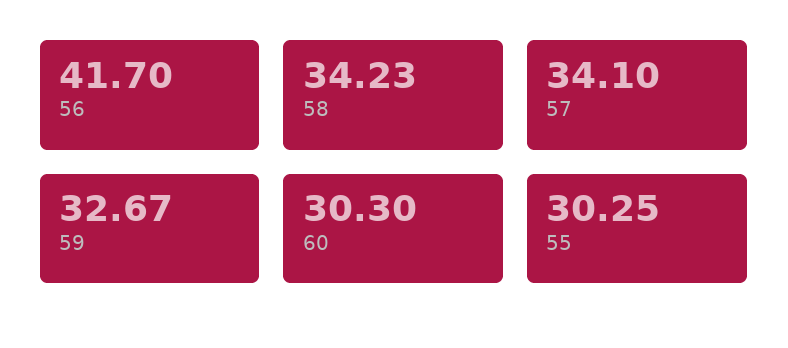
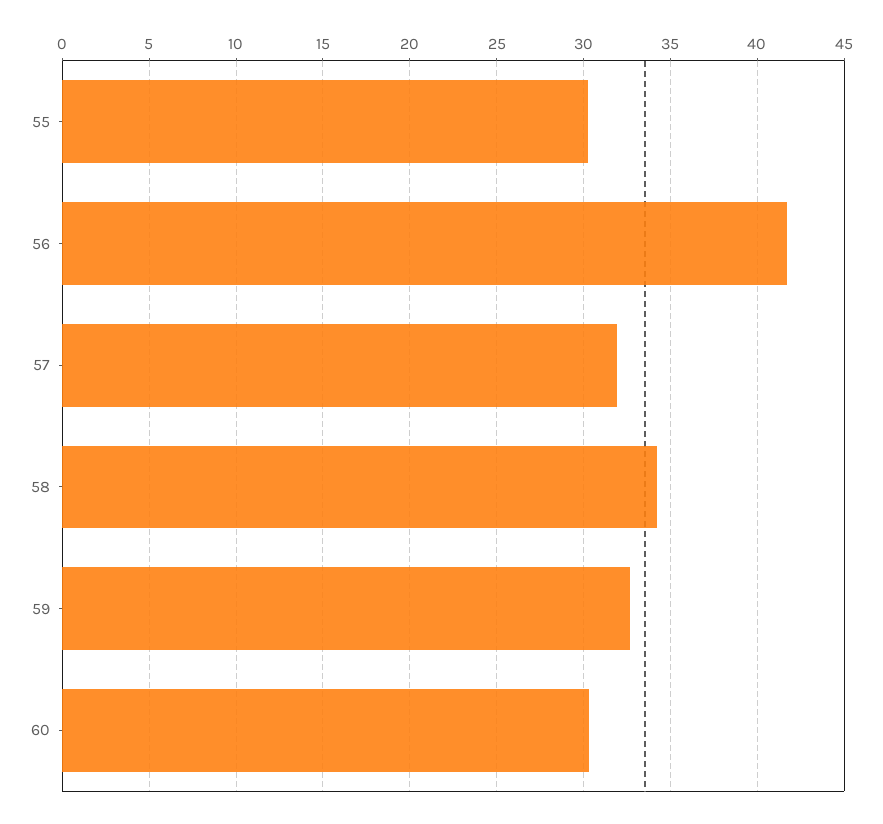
57: 34.1 -> 32

